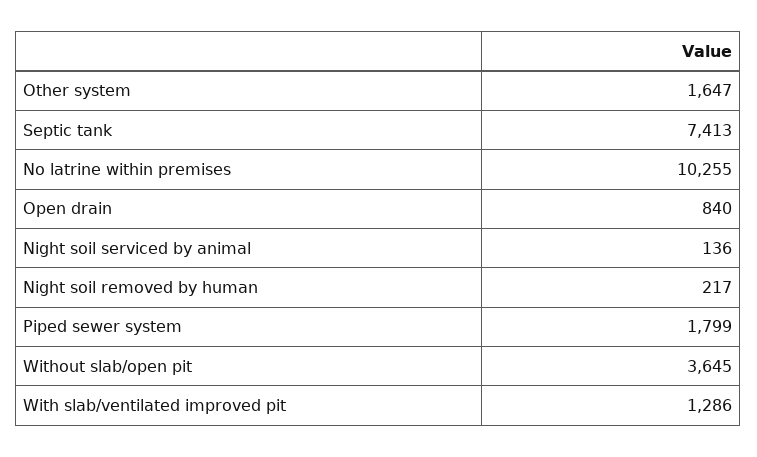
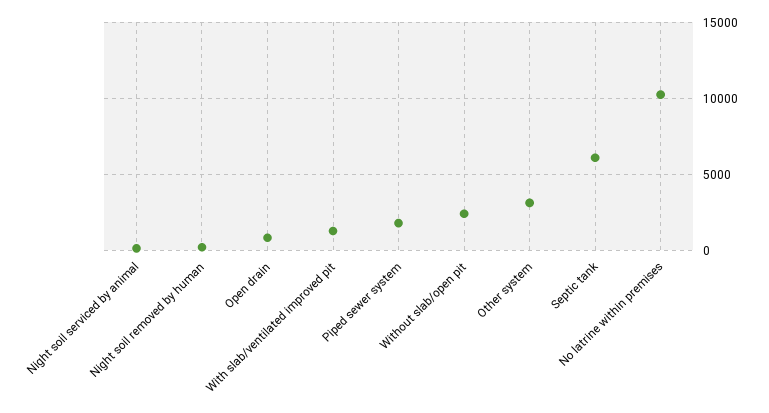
Other system: 1647 -> 3000
Septic tank: 7413 -> 6000
Without slab/open pit: 3645 -> 2500

